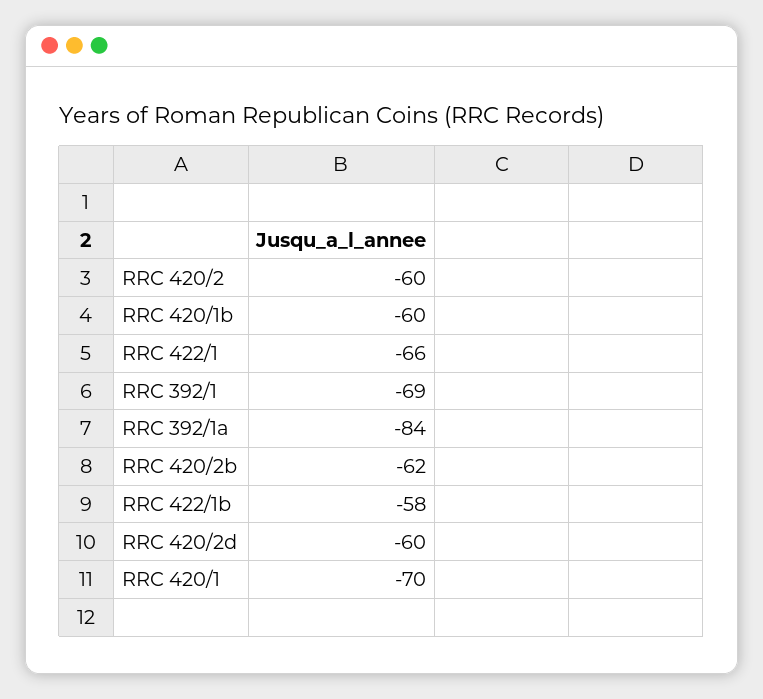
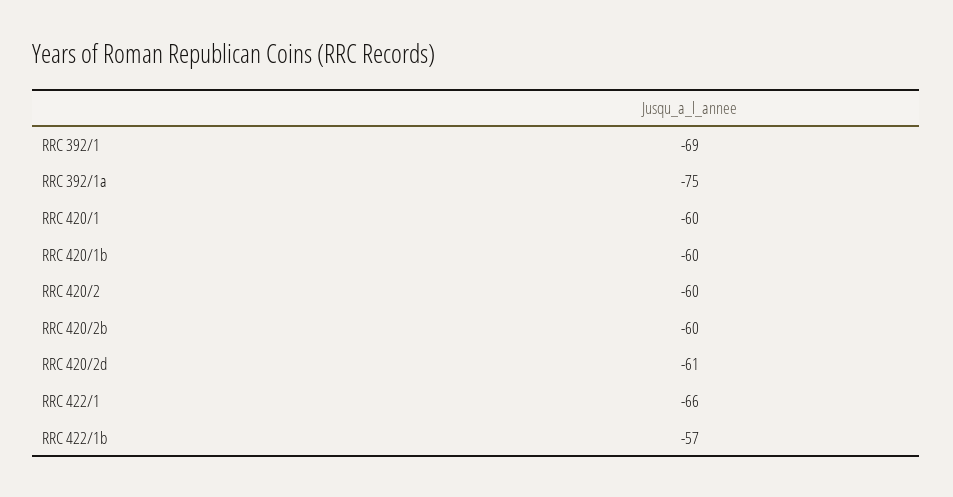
RRC 392/1a: -84 -> -75
RRC 420/2b: -62 -> -60
RRC 422/1b: -58 -> -57
RRC 420/2d: -60 -> -61
RRC 420/1: -70 -> -60

